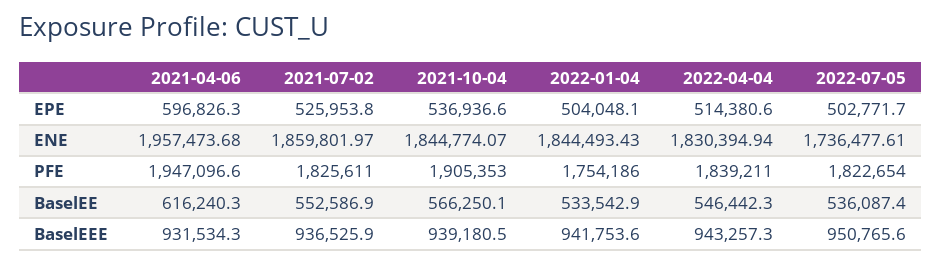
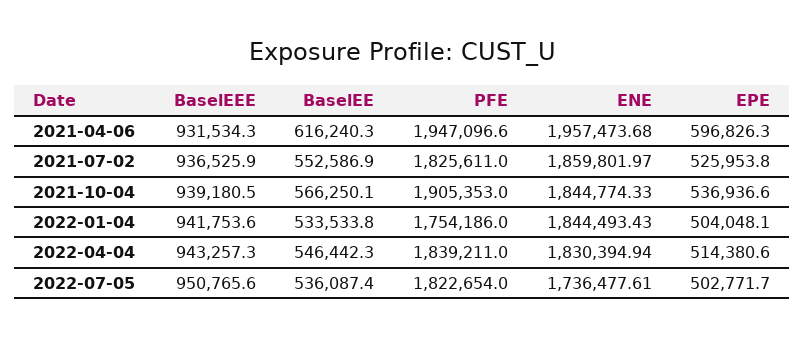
2021-10-04, ENE: 1844774.07 -> 1844774.33
2022-01-04, BaselEE: 533542.9 -> 533533.8

